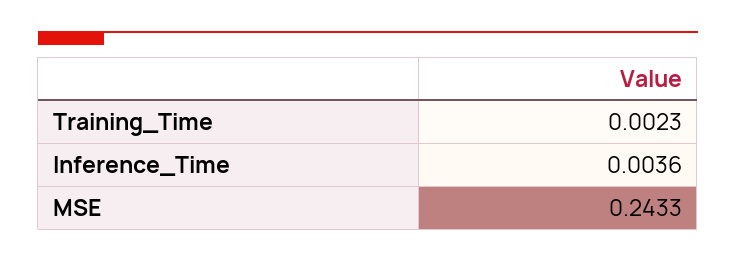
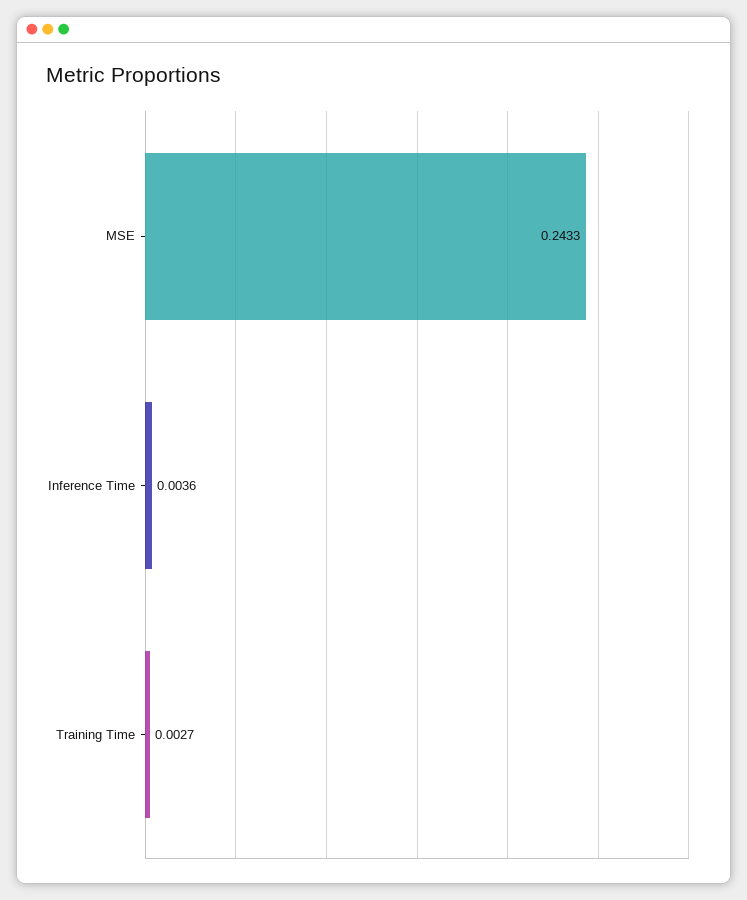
Training_Time: 0.0023 -> 0.0027

